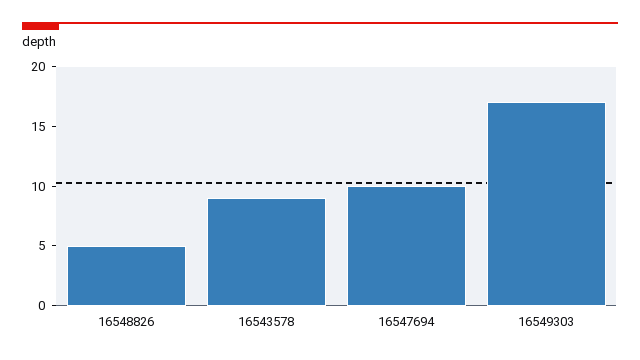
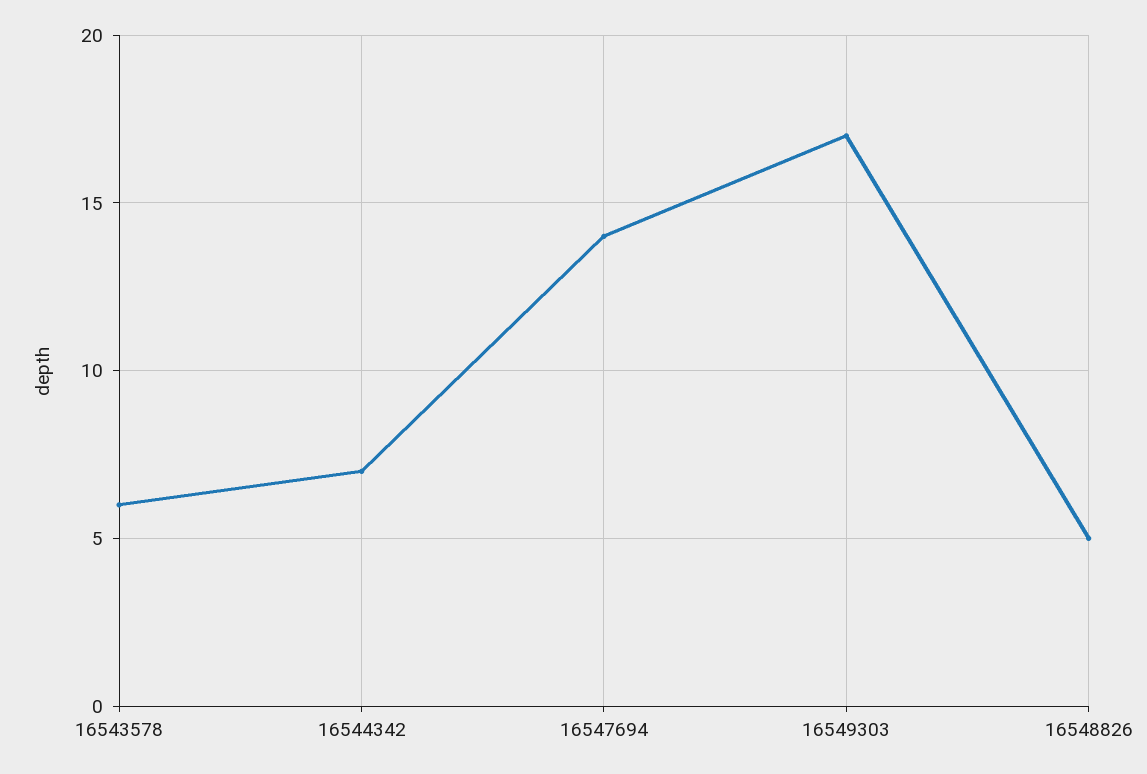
16543578: 9 -> 6
16547694: 10 -> 14
16544342: none -> 7

